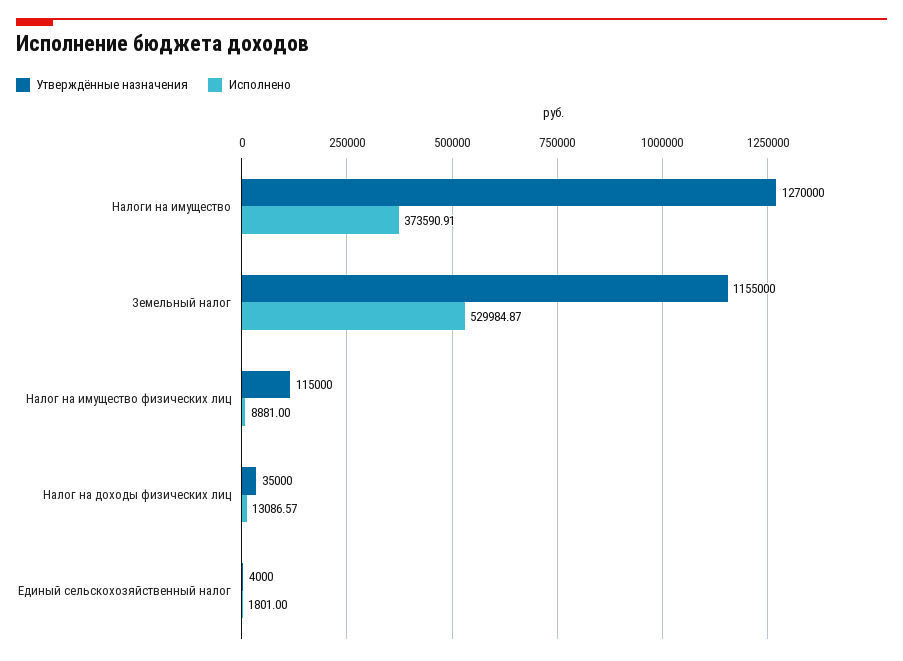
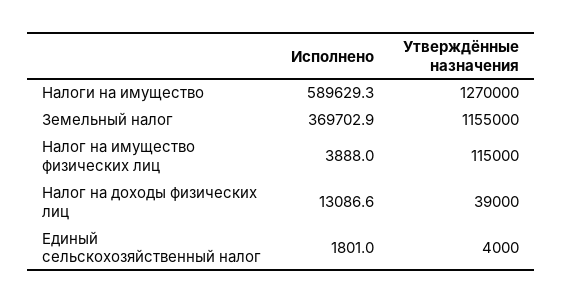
Исполнено, Налоги на имущество: 373590.91 -> 589629.3
Исполнено, Земельный налог: 529984.87 -> 369702.9
Исполнено, Налог на имущество физических лиц: 8881 -> 3888
Утверждённые назначения, Налог на доходы физических лиц: 35000 -> 39000

